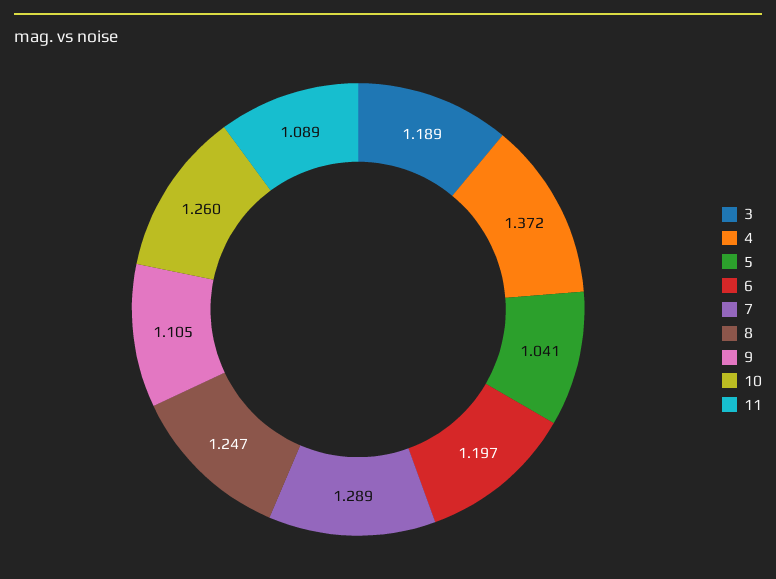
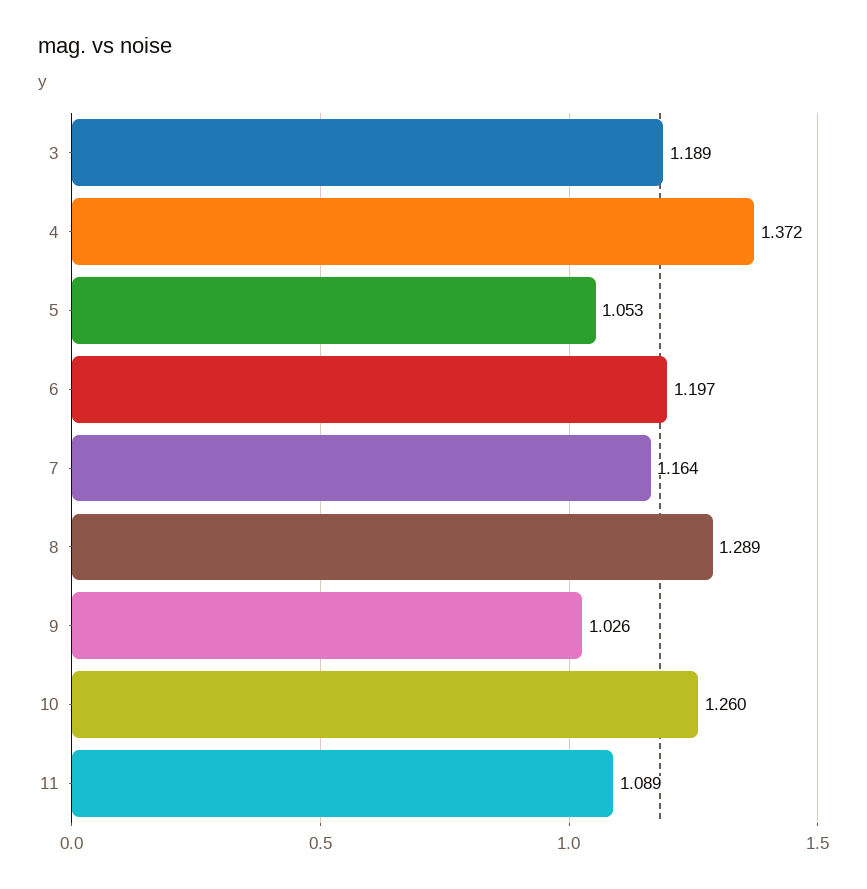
5: 1.041 -> 1.053
7: 1.289 -> 1.164
8: 1.247 -> 1.289
9: 1.105 -> 1.026

